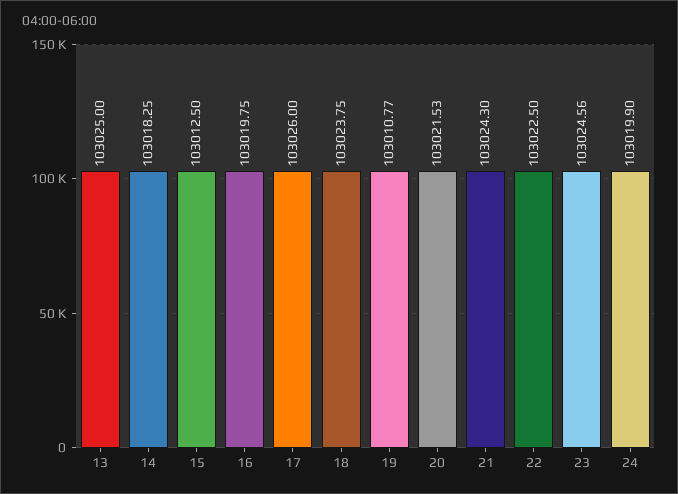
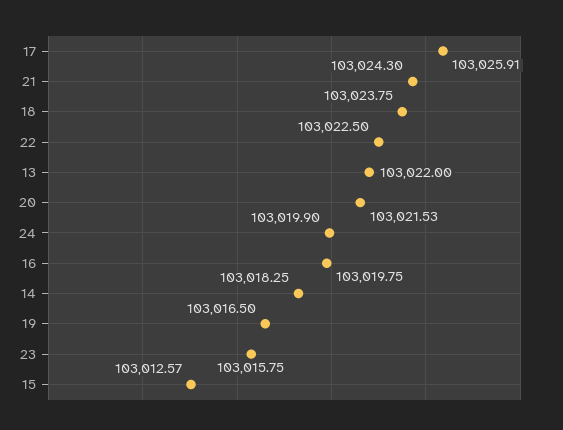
13: 103025 -> 103022
15: 103012.5 -> 103012.57
17: 103026 -> 103025.91
19: 103010.77 -> 103016.5
23: 103024.56 -> 103015.75

